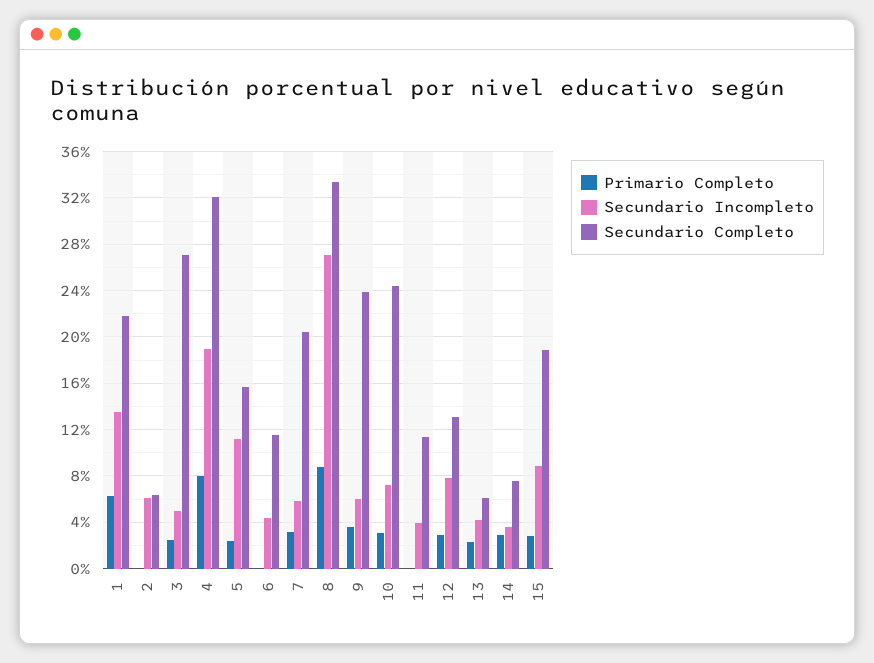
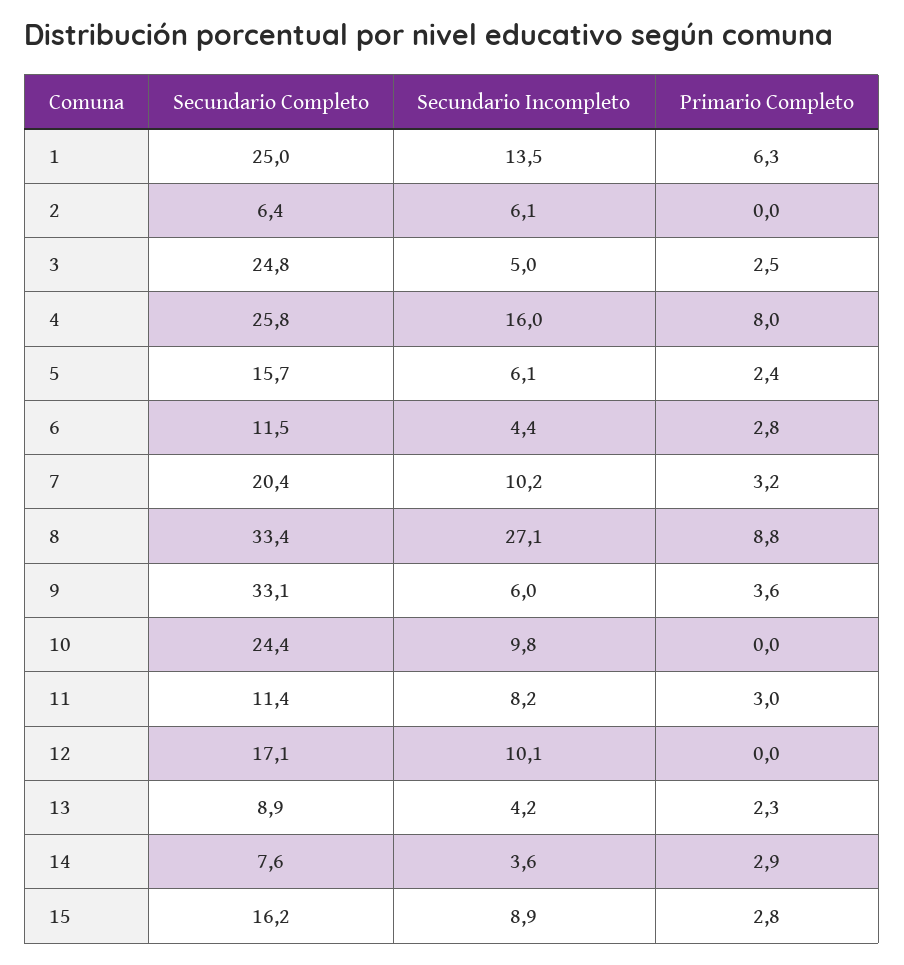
Secundario Completo, 1: 22 -> 25
Secundario Completo, 3: 27 -> 24.8
Secundario Incompleto, 4: 19 -> 16
Secundario Completo, 4: 32 -> 25.8
Secundario Incompleto, 5: 11 -> 6.1
Primario Completo, 6: 0 -> 2.8
Secundario Incompleto, 7: 6 -> 10.2
Secundario Completo, 9: 24 -> 33.1
Primario Completo, 10: 3 -> 0
Secundario Incompleto, 10: 7 -> 9.8
Primario Completo, 11: 0 -> 3
Secundario Incompleto, 11: 4 -> 8.2
Primario Completo, 12: 3 -> 0
Secundario Incompleto, 12: 8 -> 10.1
Secundario Completo, 12: 13 -> 17.1
Secundario Completo, 13: 6 -> 8.9
Secundario Completo, 15: 19 -> 16.2

